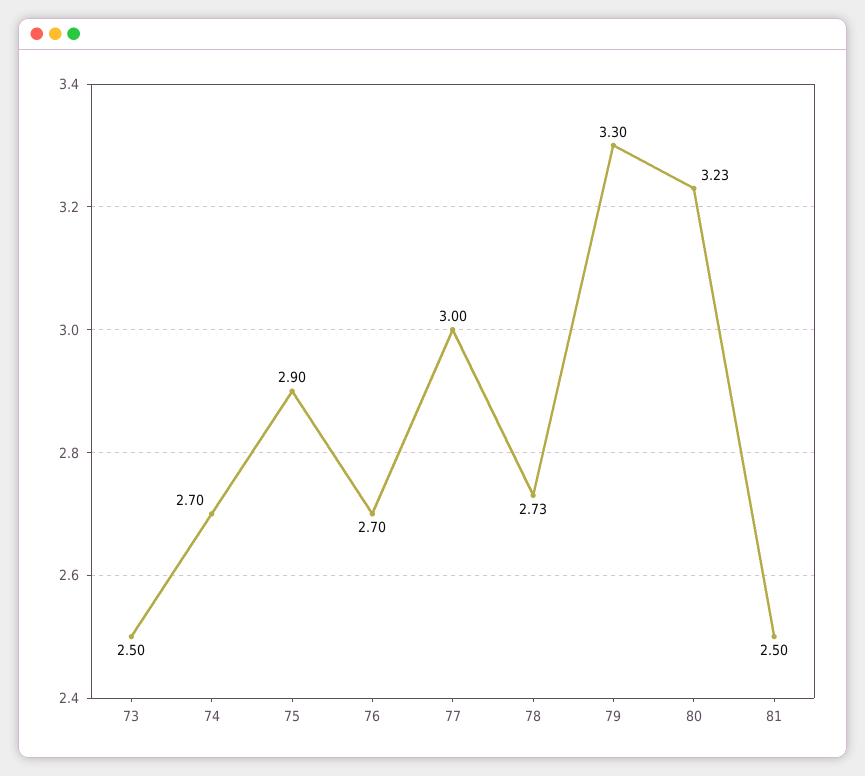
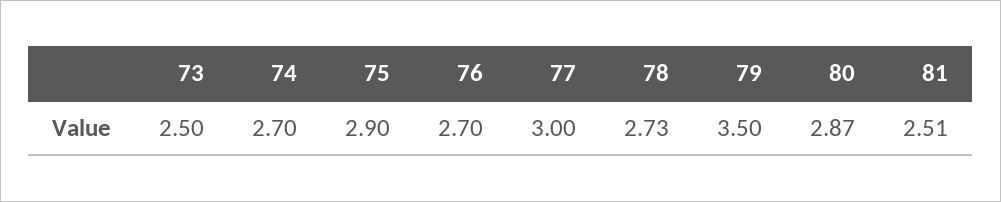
79: 3.3 -> 3.5
80: 3.23 -> 2.87
81: 2.5 -> 2.51

